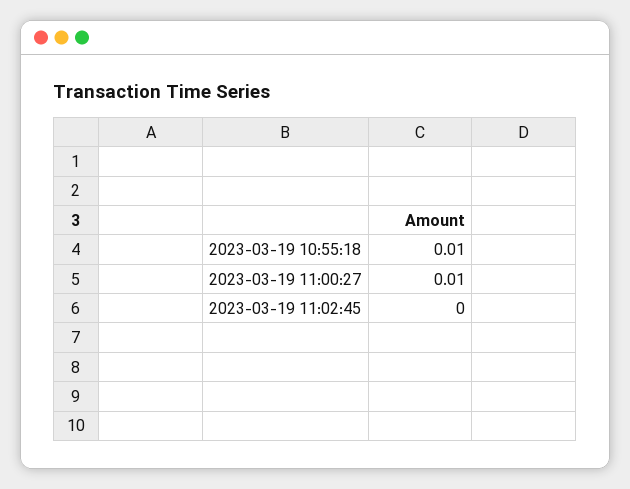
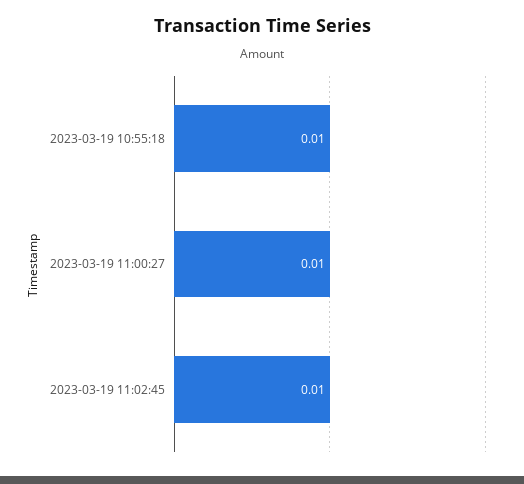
2023-03-19 11:02:45: 0 -> 0.01

